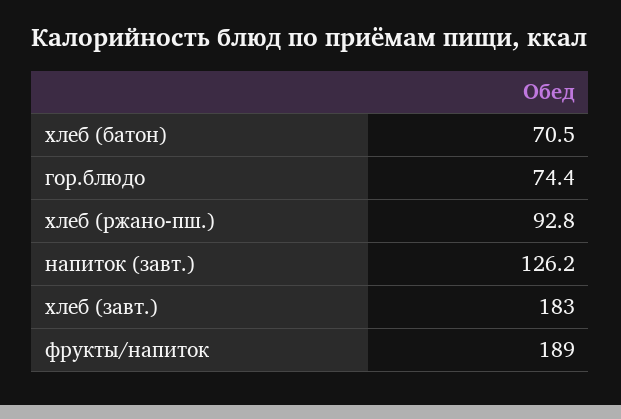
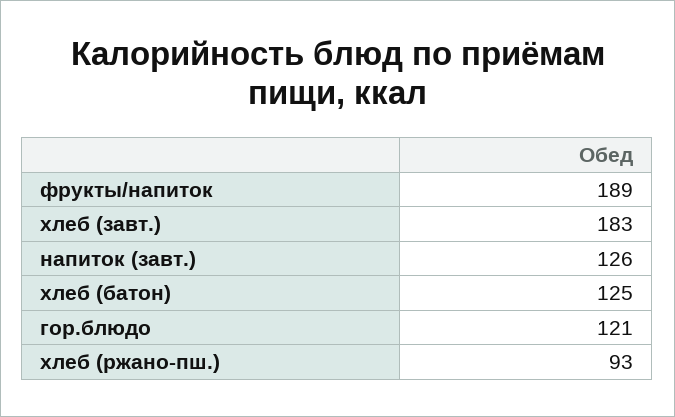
хлеб (батон): 70.5 -> 125
гор.блюдо: 74.4 -> 121

